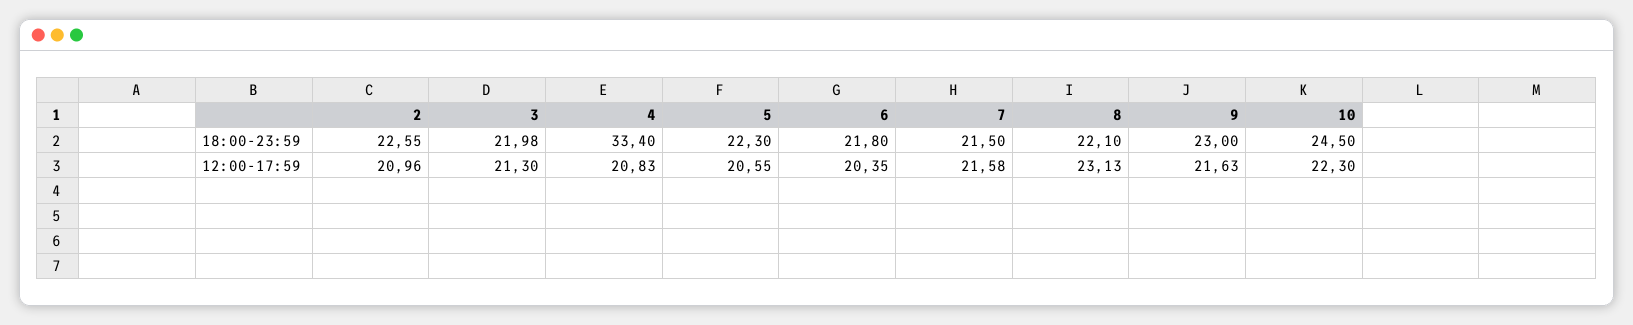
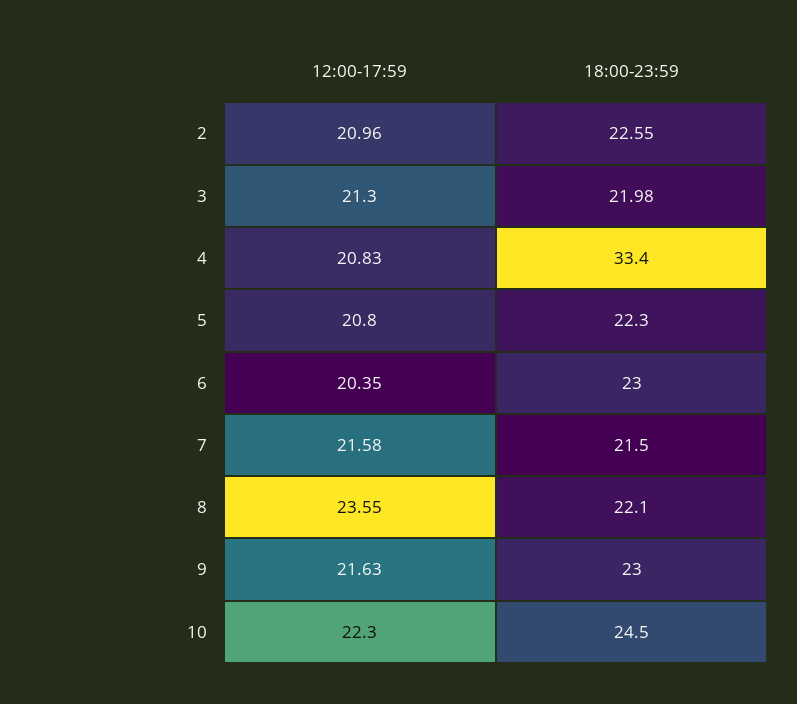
6, 18:00-23:59: 21.8 -> 23
5, 12:00-17:59: 20.55 -> 20.8
8, 12:00-17:59: 23.13 -> 23.55

